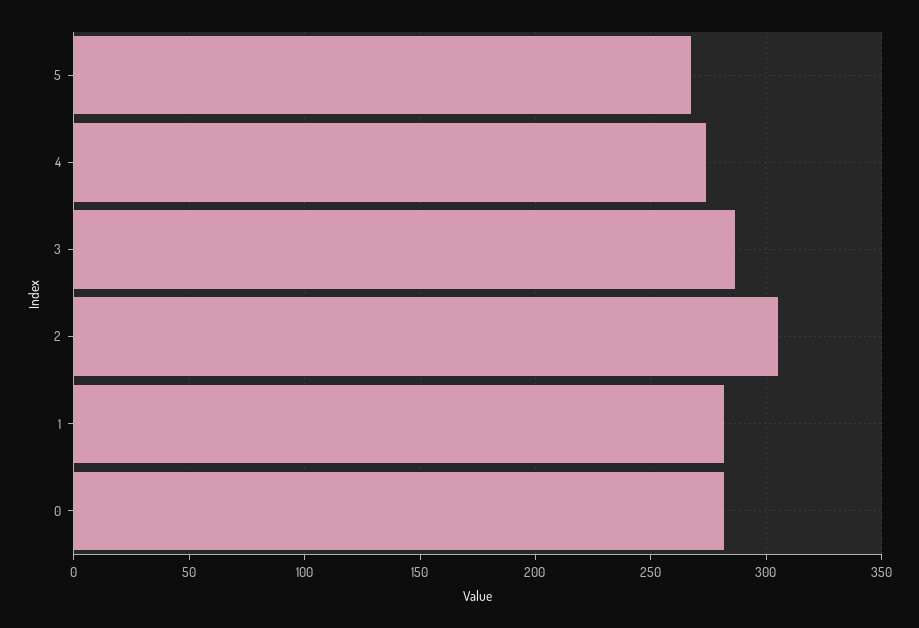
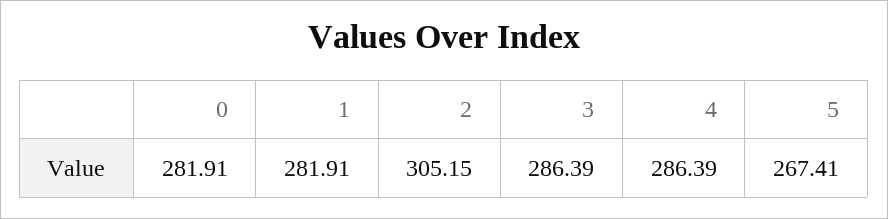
4: 275 -> 286.39

